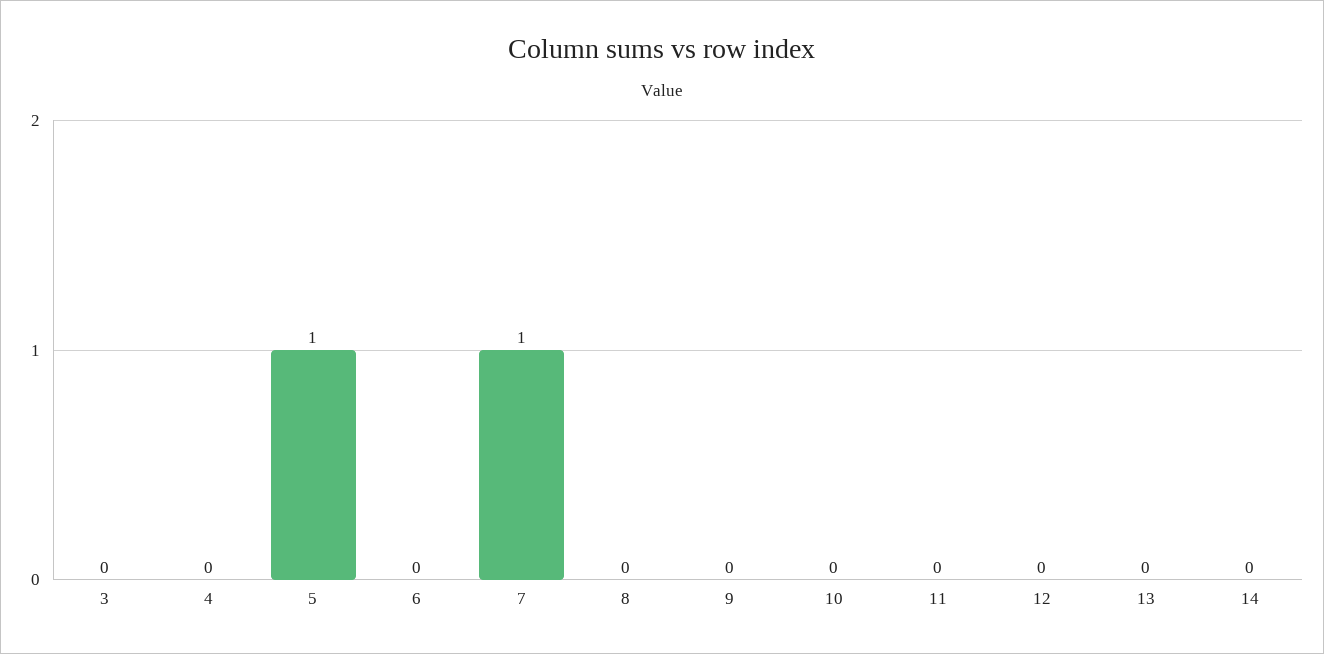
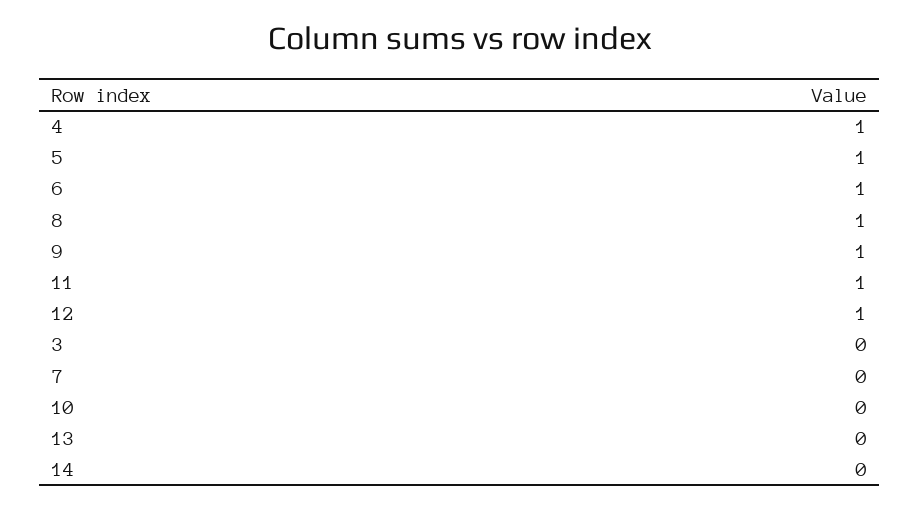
4: 0 -> 1
6: 0 -> 1
7: 1 -> 0
8: 0 -> 1
9: 0 -> 1
11: 0 -> 1
12: 0 -> 1

